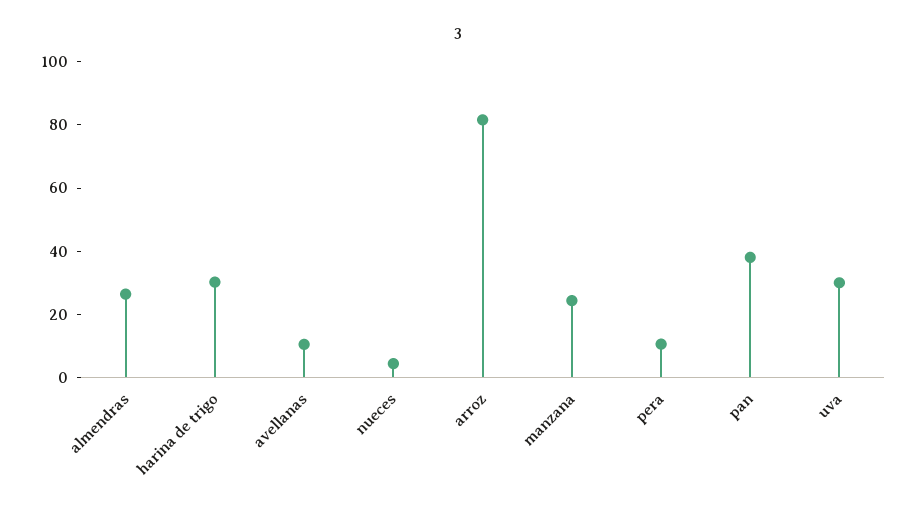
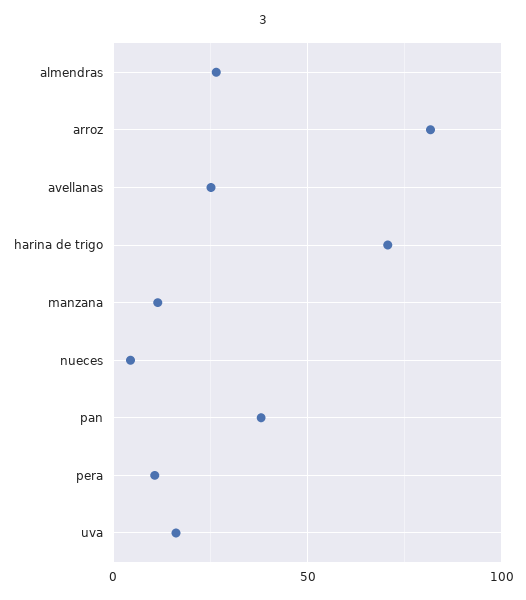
harina de trigo: 30 -> 70
avellanas: 10 -> 25
manzana: 25 -> 10
uva: 30 -> 15

